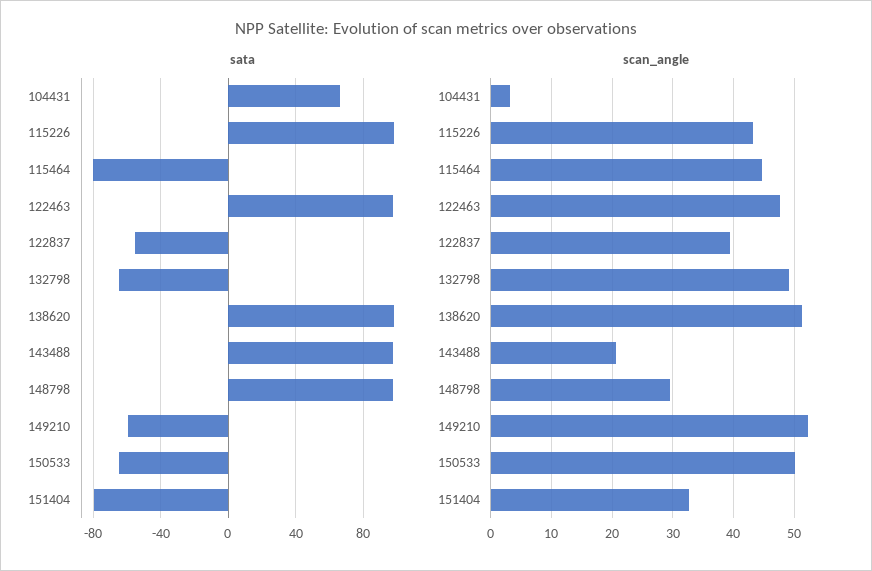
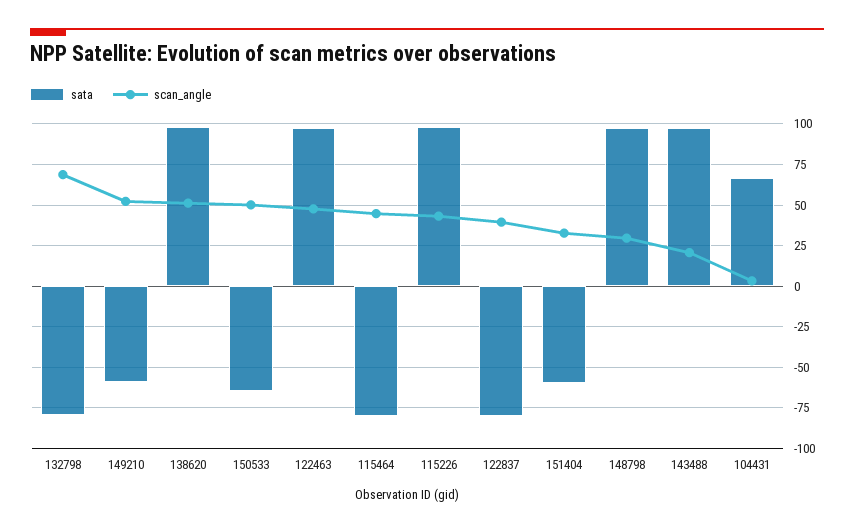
sata, 122837: -55 -> -80
sata, 132798: -65 -> -80
sata, 151404: -80 -> -60
scan_angle, 132798: 49 -> 70

